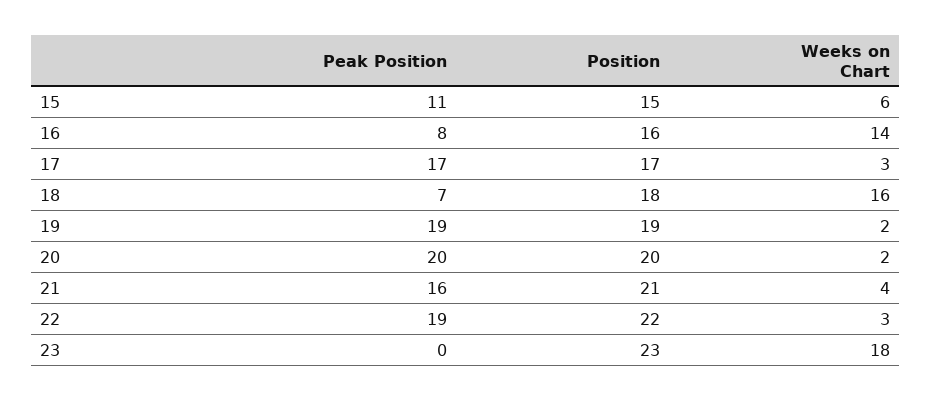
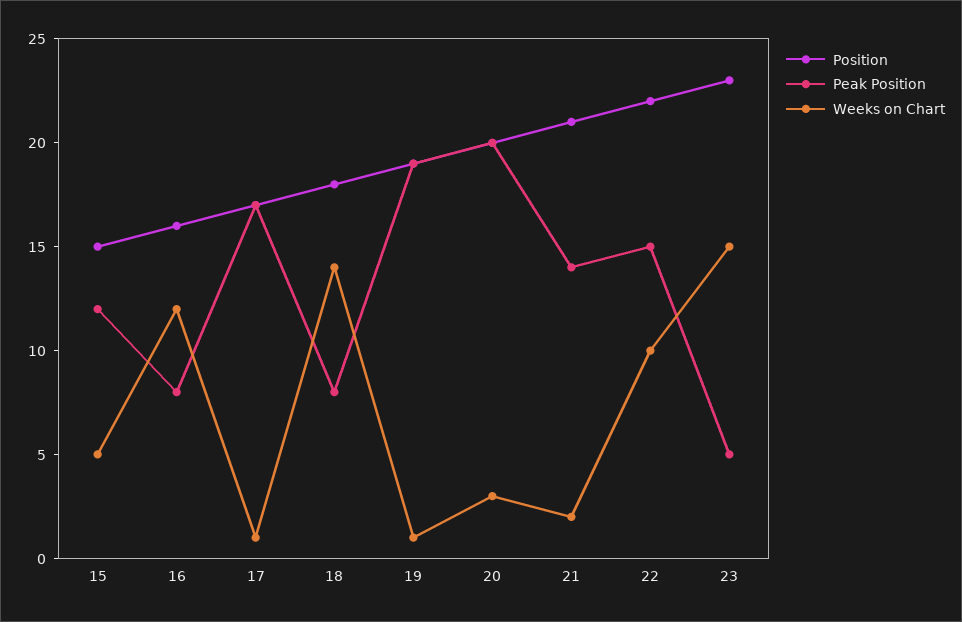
Peak Position, 15: 11 -> 12
Weeks on Chart, 15: 6 -> 5
Weeks on Chart, 16: 14 -> 12
Weeks on Chart, 17: 3 -> 1
Peak Position, 18: 7 -> 8
Weeks on Chart, 18: 16 -> 14
Weeks on Chart, 19: 2 -> 1
Weeks on Chart, 20: 2 -> 3
Peak Position, 21: 16 -> 14
Weeks on Chart, 21: 4 -> 2
Peak Position, 22: 19 -> 15
Weeks on Chart, 22: 3 -> 10
Peak Position, 23: 0 -> 5
Weeks on Chart, 23: 18 -> 15

